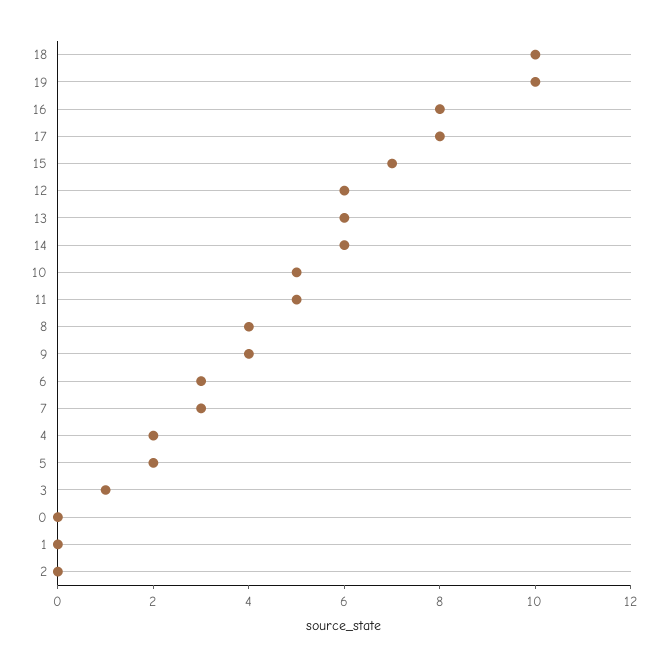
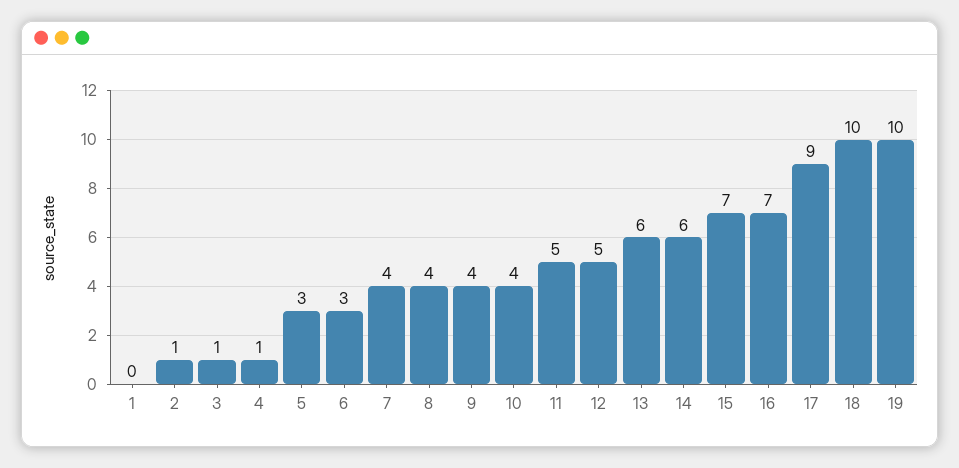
16: 8 -> 7
17: 8 -> 9
12: 6 -> 5
10: 5 -> 4
7: 3 -> 4
4: 2 -> 1
5: 2 -> 3
0: 0 -> none
2: 0 -> 1

